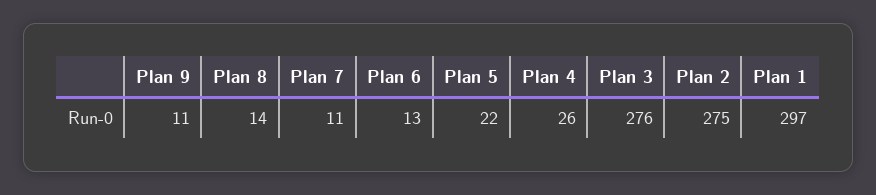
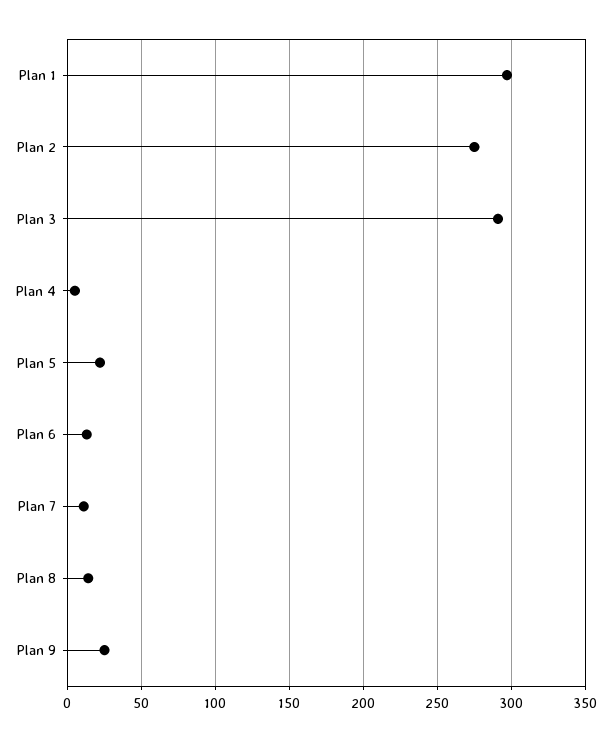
Plan 9: 11 -> 25
Plan 4: 26 -> 5
Plan 3: 276 -> 290

